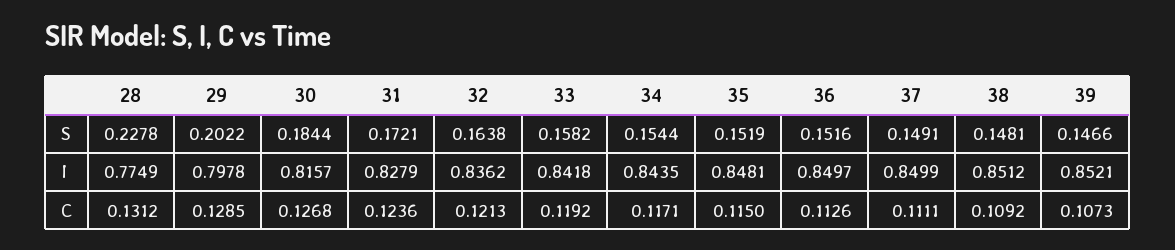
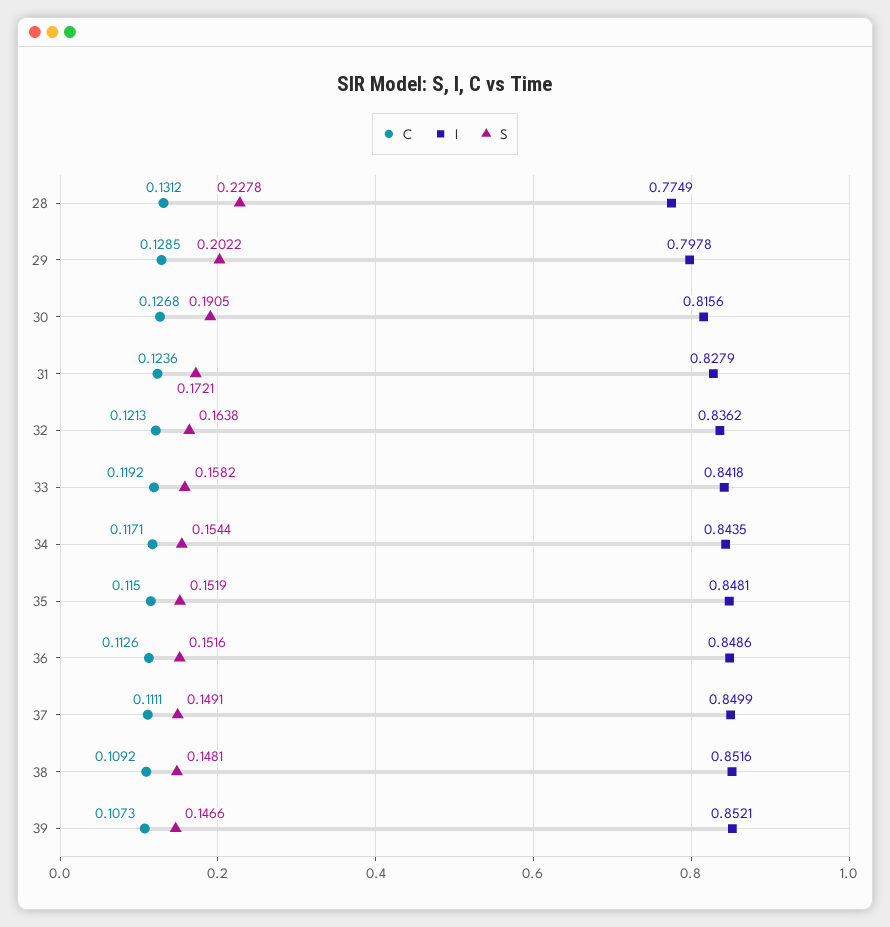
S, 30: 0.1844 -> 0.1905
I, 30: 0.8157 -> 0.8156
I, 36: 0.8497 -> 0.8486
I, 38: 0.8512 -> 0.8516

